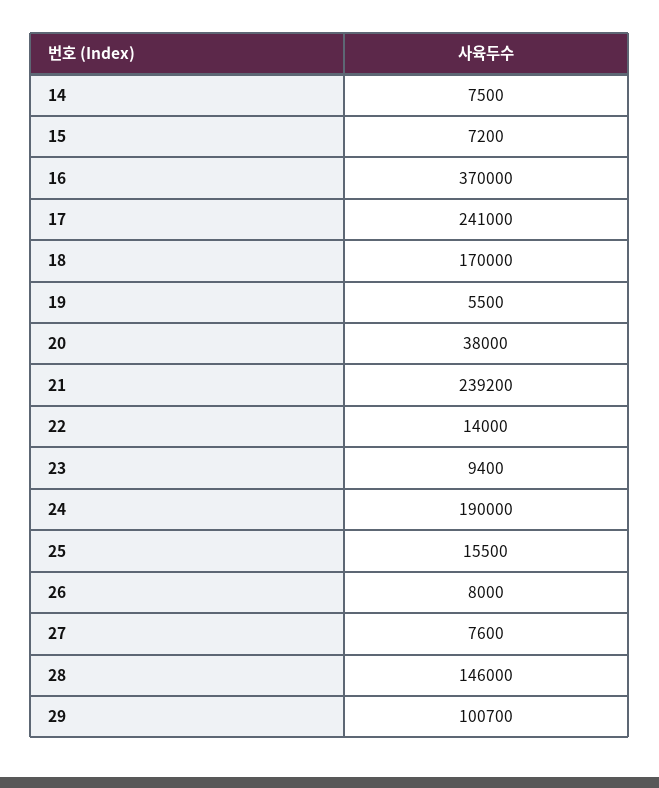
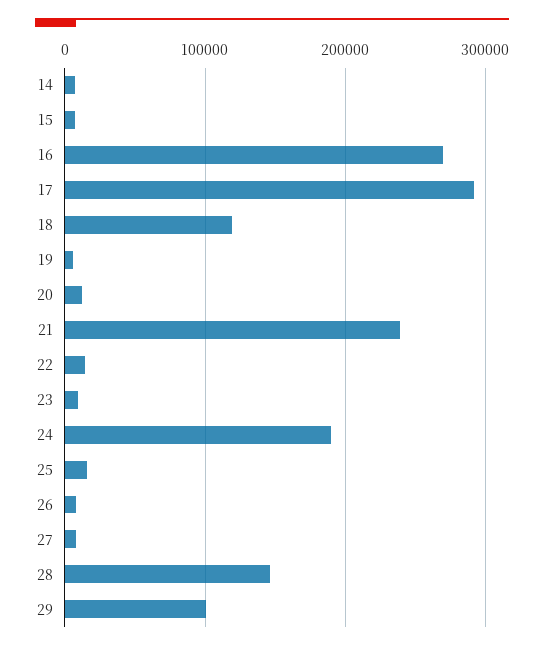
16: 370000 -> 270000
17: 241000 -> 290000
18: 170000 -> 120000
20: 38000 -> 10000

